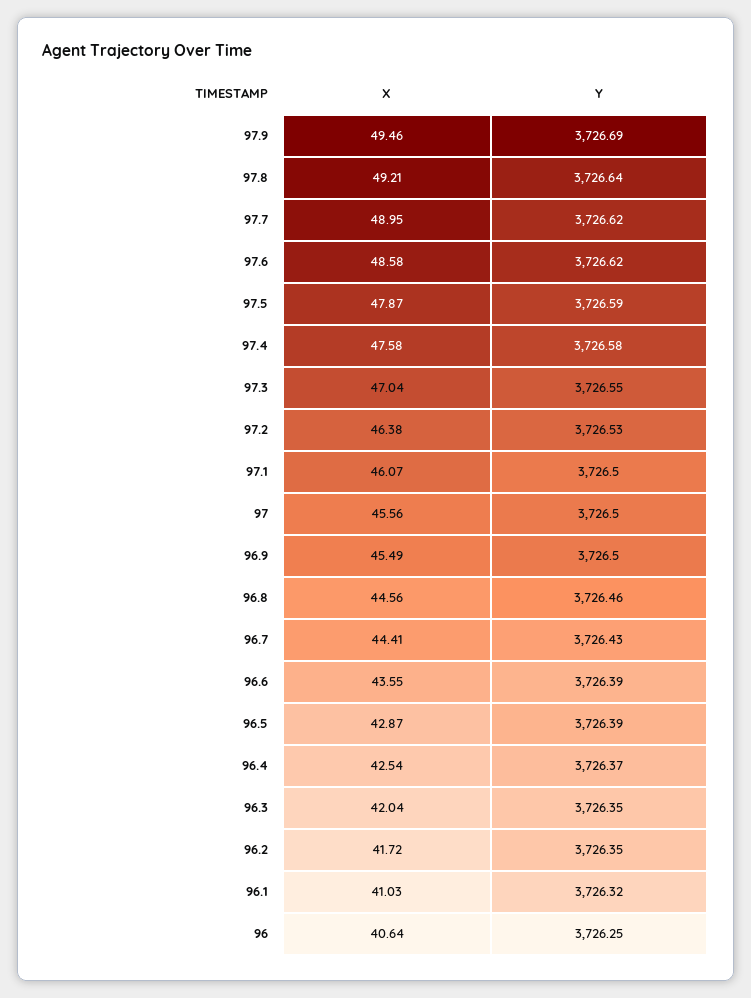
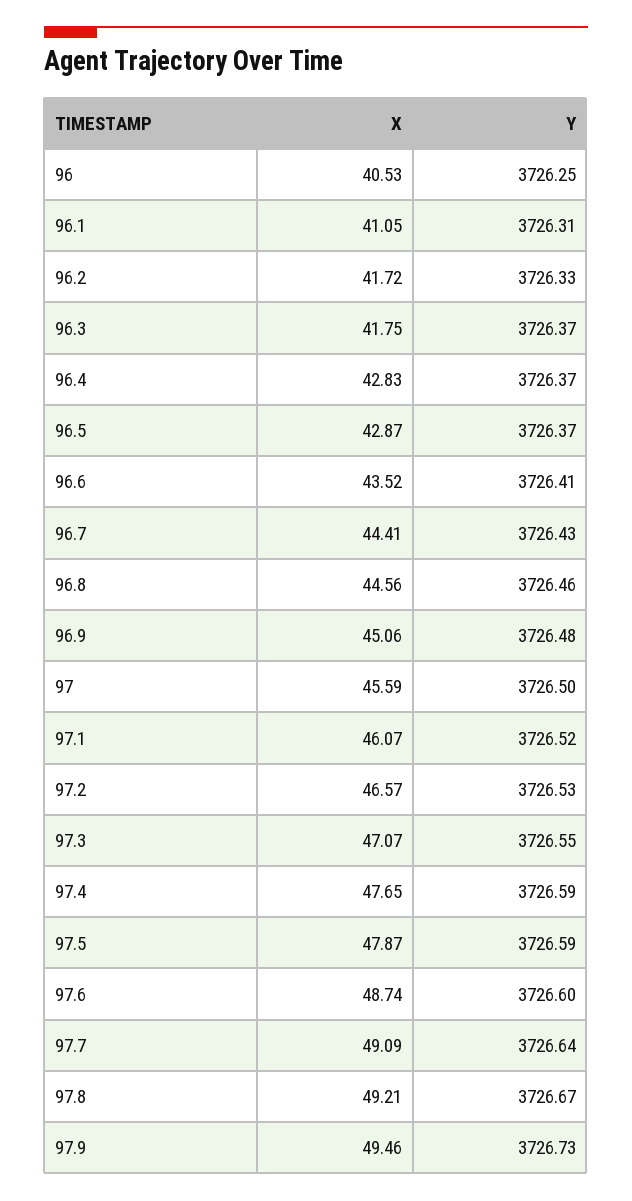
Y, 97.9: 3726.69 -> 3726.73
Y, 97.8: 3726.64 -> 3726.67
X, 97.7: 48.95 -> 49.09
Y, 97.7: 3726.62 -> 3726.64
X, 97.6: 48.58 -> 48.74
Y, 97.6: 3726.62 -> 3726.6
X, 97.4: 47.58 -> 47.65
Y, 97.4: 3726.58 -> 3726.59
X, 97.3: 47.04 -> 47.07
X, 97.2: 46.38 -> 46.57
Y, 97.1: 3726.5 -> 3726.52
X, 97: 45.56 -> 45.59
X, 96.9: 45.49 -> 45.06
Y, 96.9: 3726.5 -> 3726.48
X, 96.6: 43.55 -> 43.52
Y, 96.6: 3726.39 -> 3726.41
Y, 96.5: 3726.39 -> 3726.37
X, 96.4: 42.54 -> 42.83
X, 96.3: 42.04 -> 41.75
Y, 96.3: 3726.35 -> 3726.37
Y, 96.2: 3726.35 -> 3726.33
X, 96.1: 41.03 -> 41.05
Y, 96.1: 3726.32 -> 3726.31
X, 96: 40.64 -> 40.53

